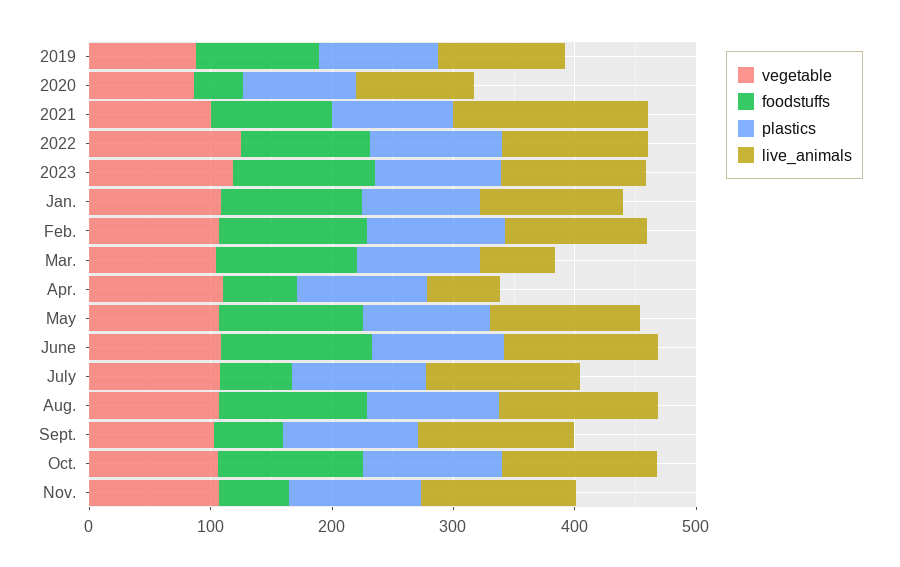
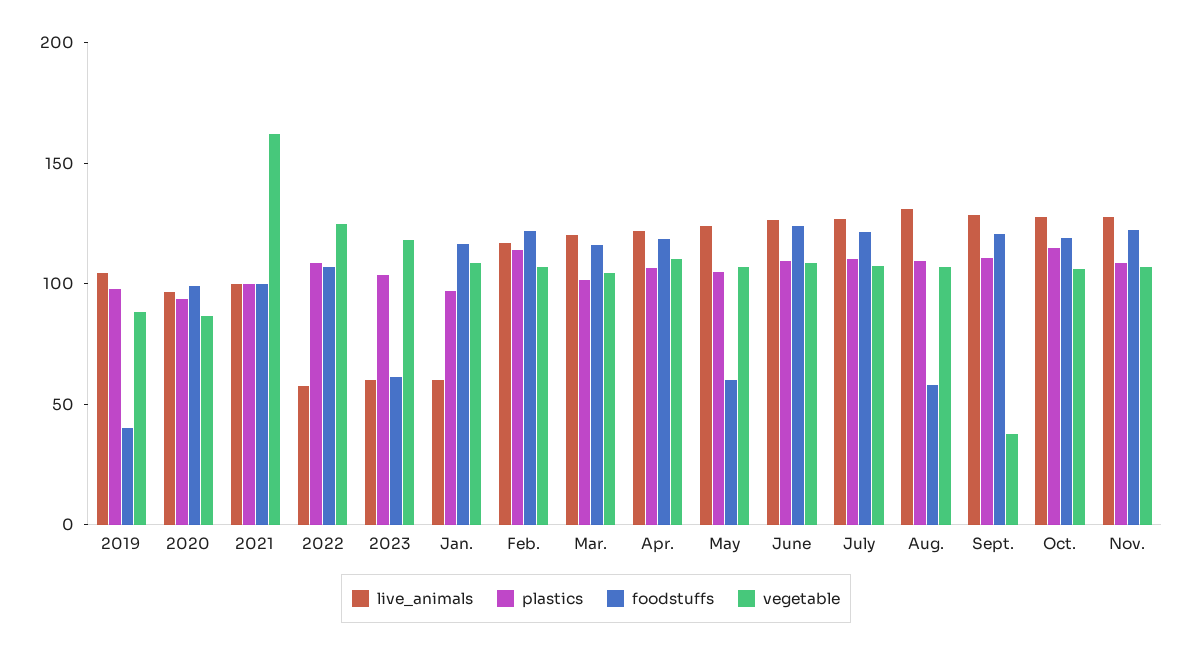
foodstuffs, 2019: 100 -> 40
foodstuffs, 2020: 40 -> 100
vegetable, 2021: 100 -> 160
live_animals, 2021: 160 -> 100
live_animals, 2022: 120 -> 60
foodstuffs, 2023: 120 -> 60
live_animals, 2023: 120 -> 60
live_animals, Jan.: 120 -> 60
live_animals, Mar.: 60 -> 120
foodstuffs, Apr.: 60 -> 120
live_animals, Apr.: 60 -> 120
foodstuffs, May: 120 -> 60
foodstuffs, July: 60 -> 120
foodstuffs, Aug.: 120 -> 60
vegetable, Sept.: 100 -> 40
foodstuffs, Sept.: 60 -> 120
foodstuffs, Nov.: 60 -> 120

